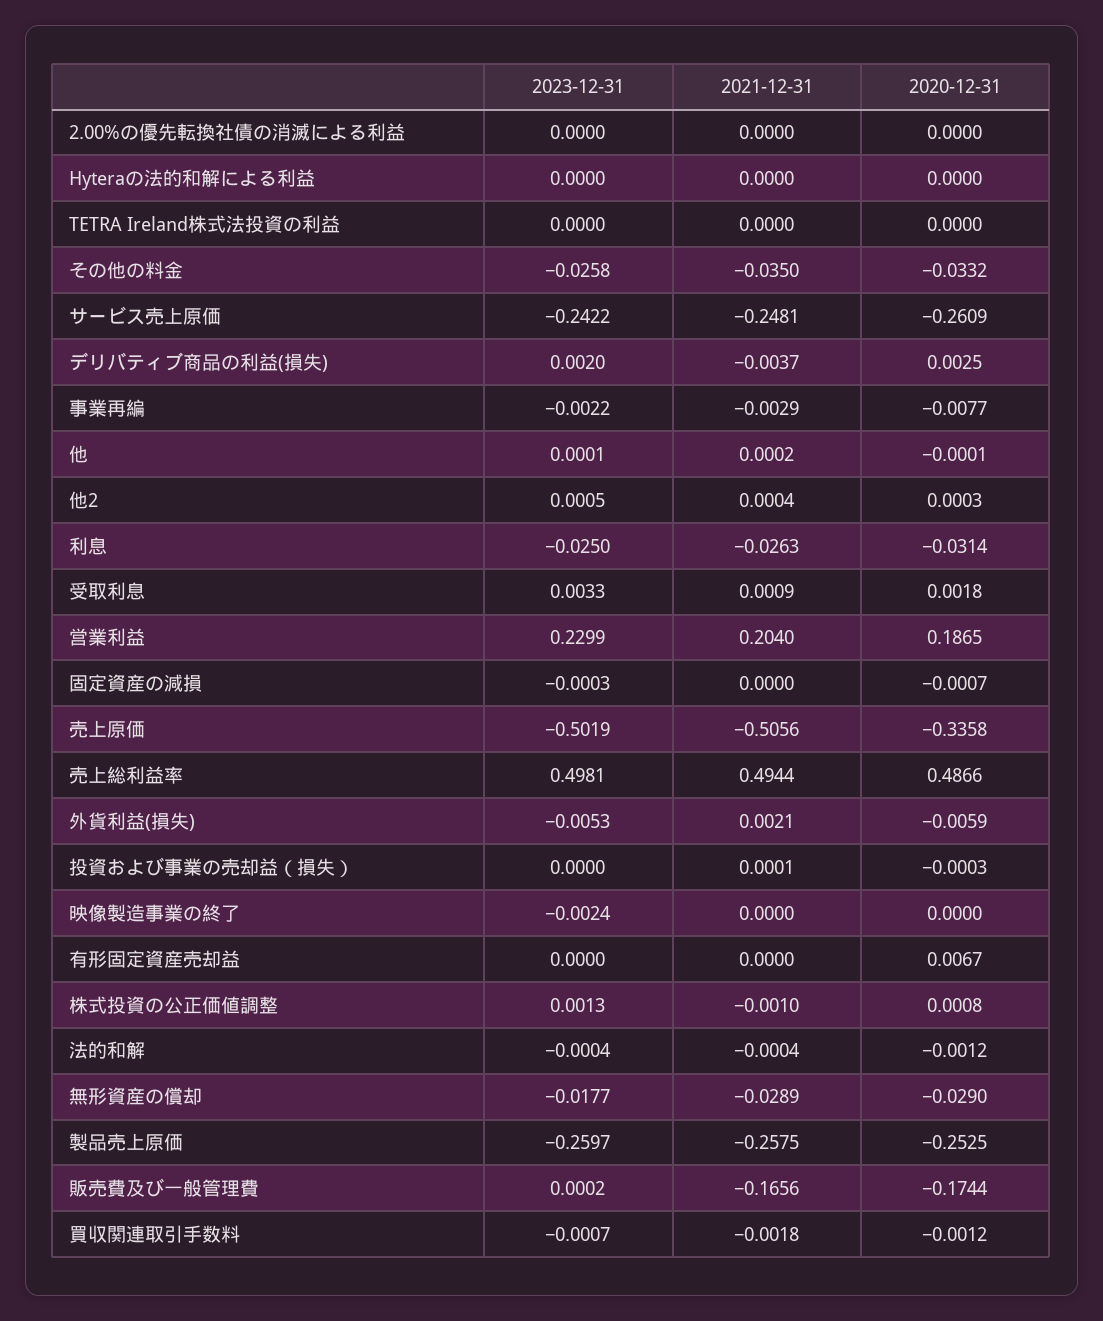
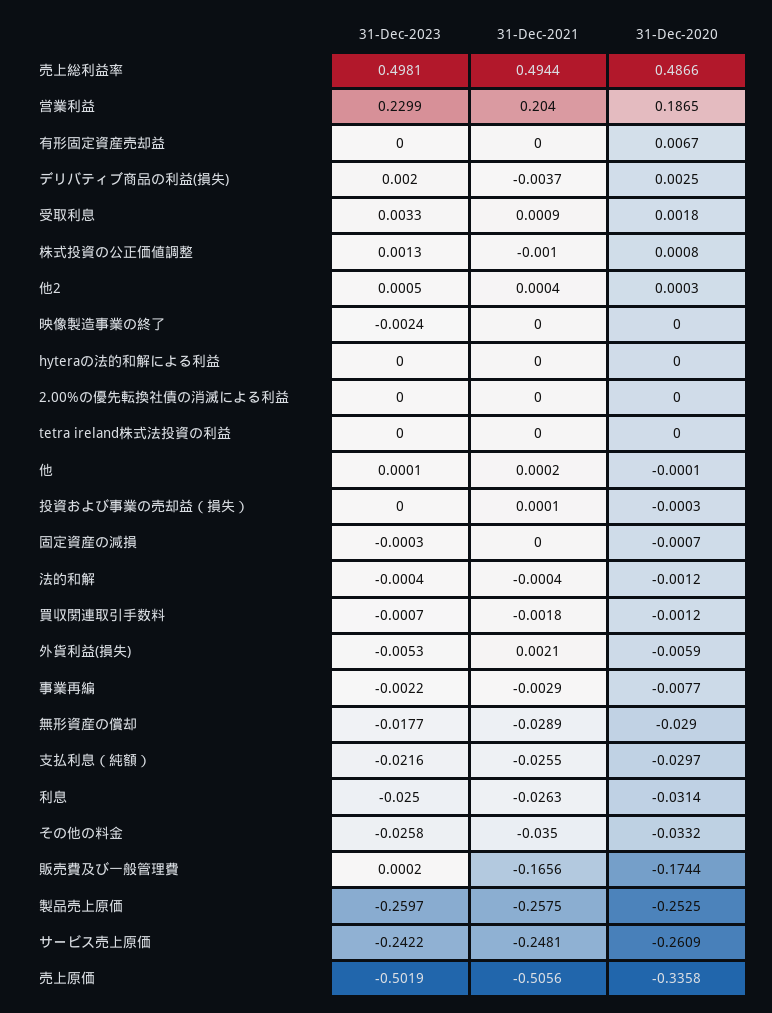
2023-12-31, 支払利息（純額）: none -> -0.0216
2021-12-31, 支払利息（純額）: none -> -0.0255
2020-12-31, 支払利息（純額）: none -> -0.0297

